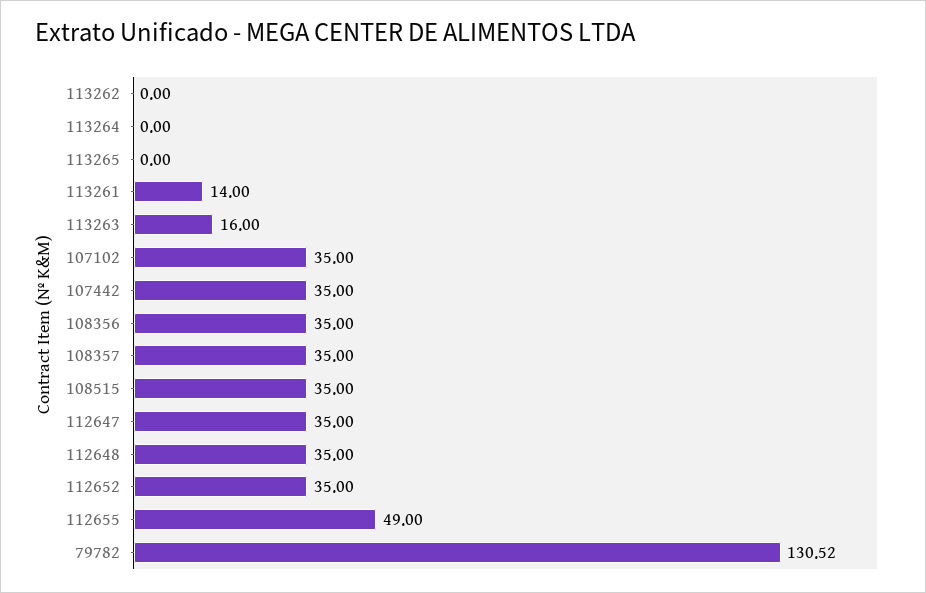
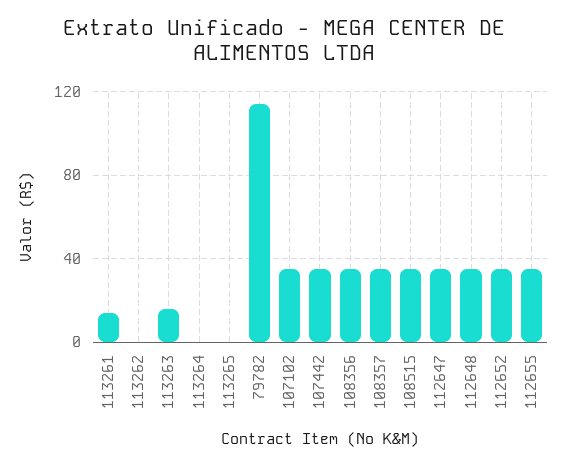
112655: 49 -> 35
79782: 130.52 -> 115

